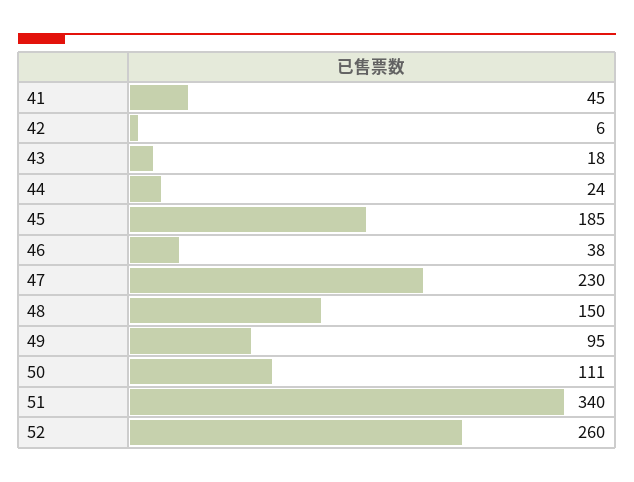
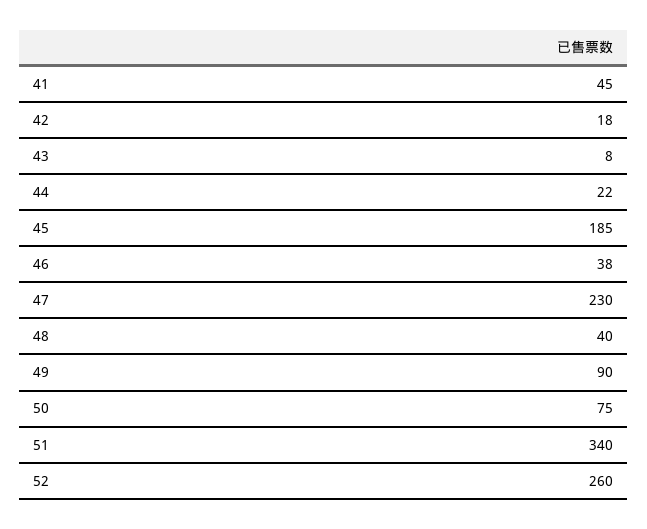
42: 6 -> 18
43: 18 -> 8
44: 24 -> 22
48: 150 -> 40
49: 95 -> 90
50: 111 -> 75

